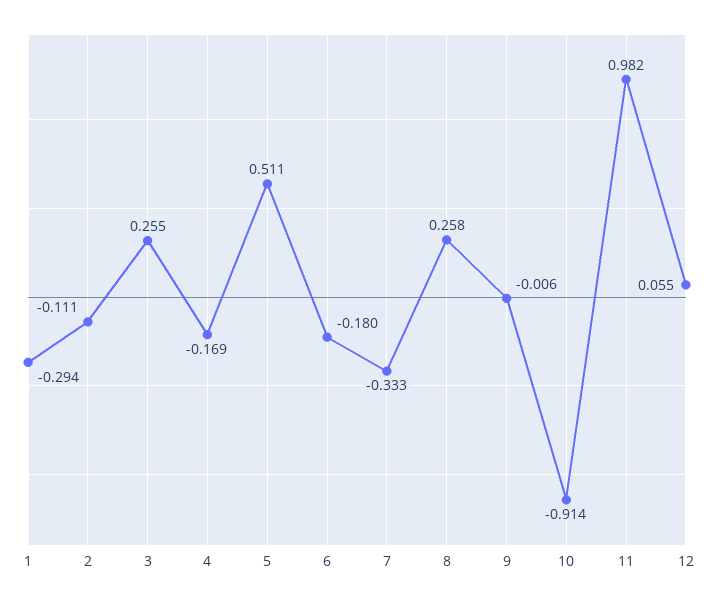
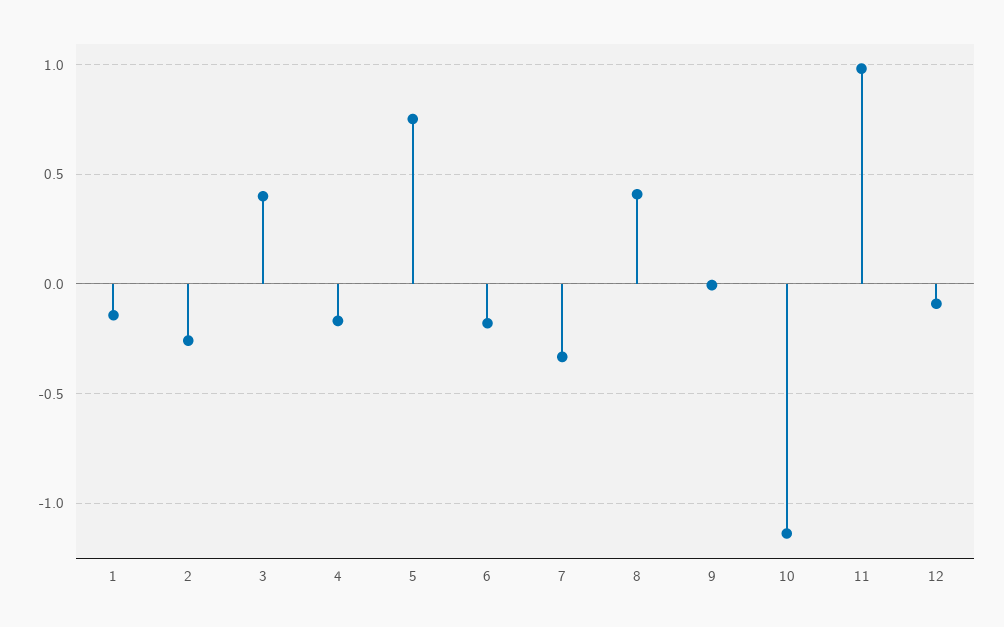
1: -0.294 -> -0.15
2: -0.111 -> -0.25
3: 0.255 -> 0.4
5: 0.511 -> 0.75
8: 0.258 -> 0.4
10: -0.914 -> -1.15
12: 0.055 -> -0.1

